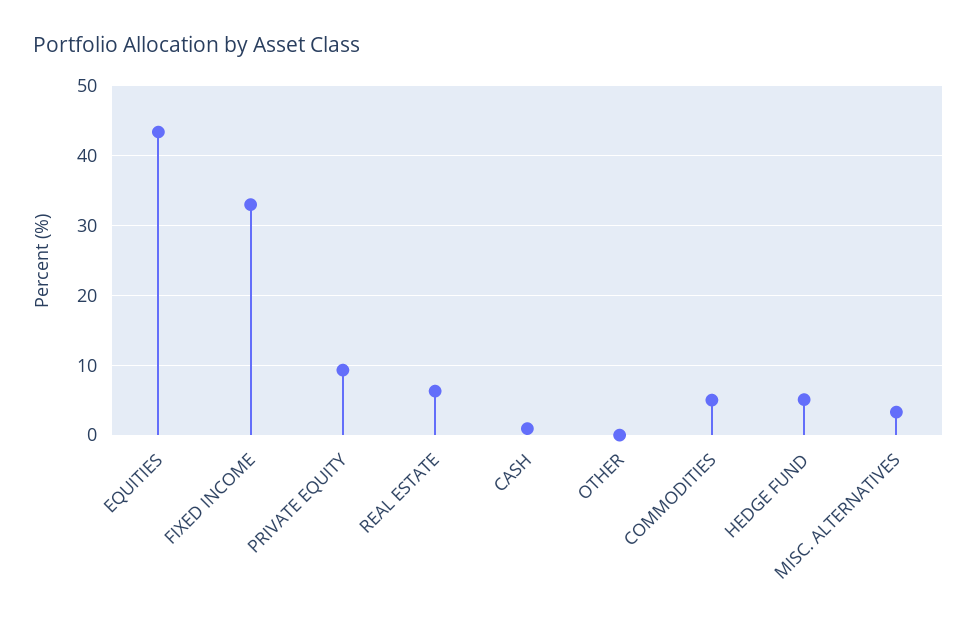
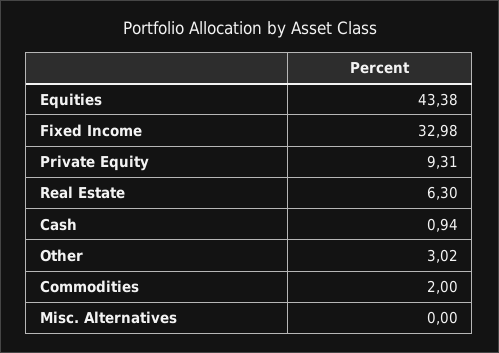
OTHER: 0 -> 3.02
COMMODITIES: 5 -> 2
HEDGE FUND: 5 -> none
MISC. ALTERNATIVES: 3 -> 0

